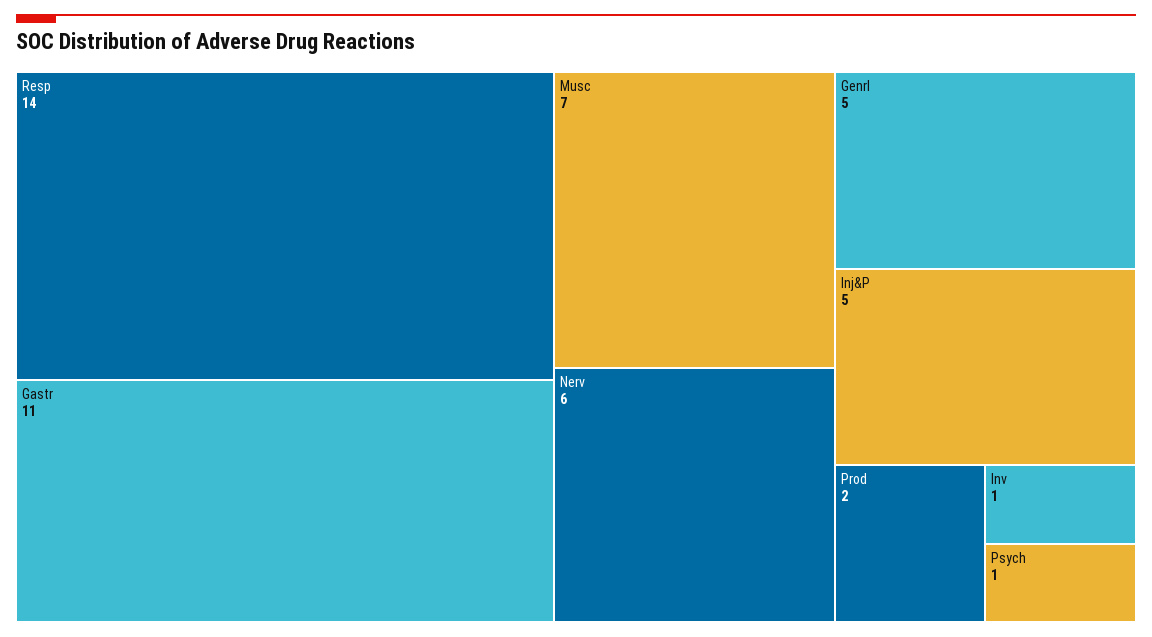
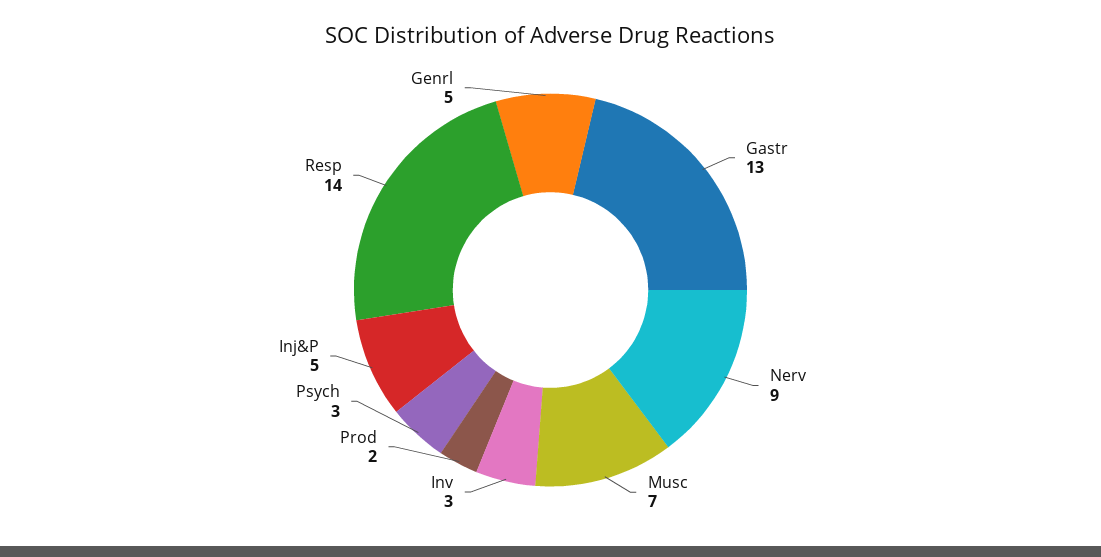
Gastr: 11 -> 13
Nerv: 6 -> 9
Inv: 1 -> 3
Psych: 1 -> 3

